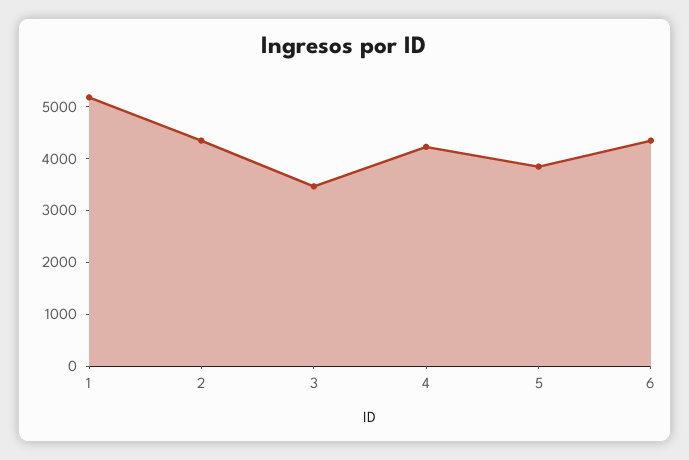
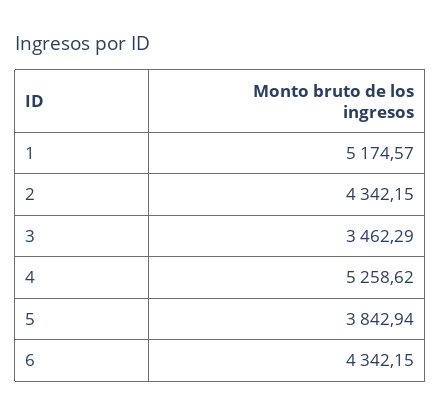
4: 4200 -> 5258.62

